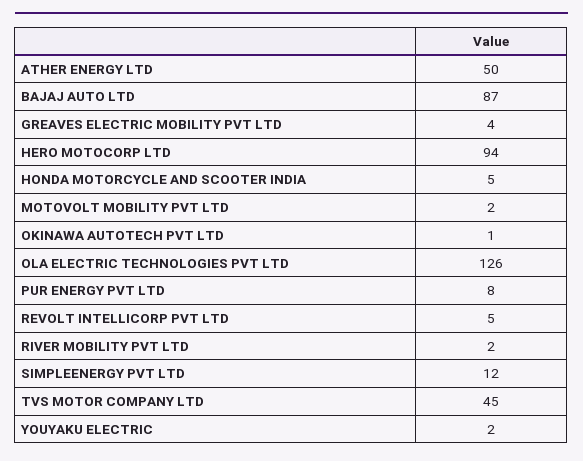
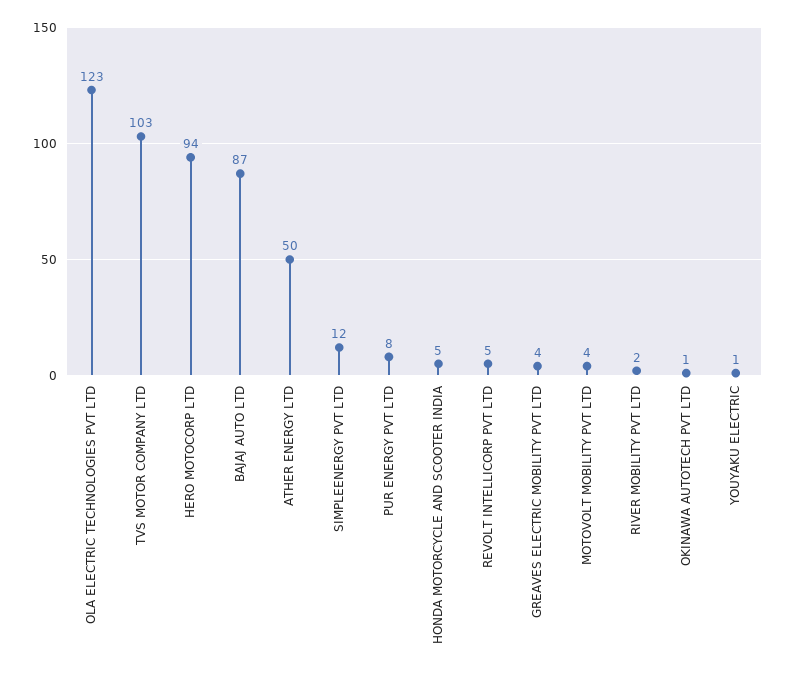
MOTOVOLT MOBILITY PVT LTD: 2 -> 4
OLA ELECTRIC TECHNOLOGIES PVT LTD: 126 -> 123
TVS MOTOR COMPANY LTD: 45 -> 103
YOUYAKU ELECTRIC: 2 -> 1

